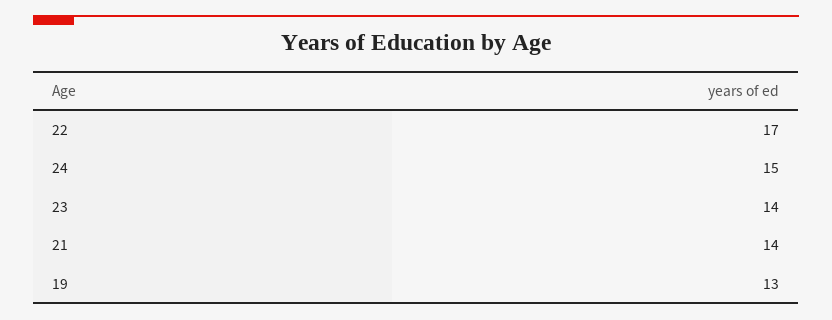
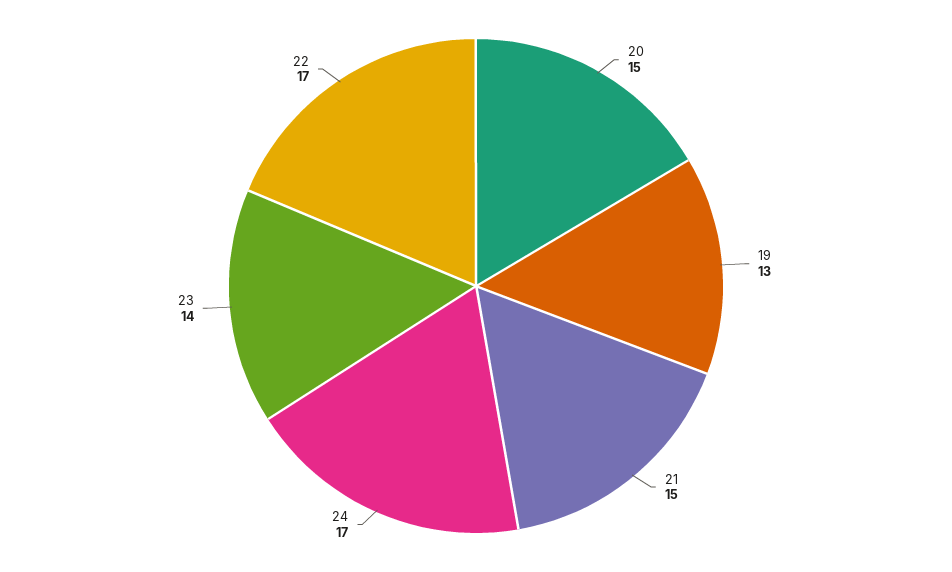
24: 15 -> 17
21: 14 -> 15
20: none -> 15

